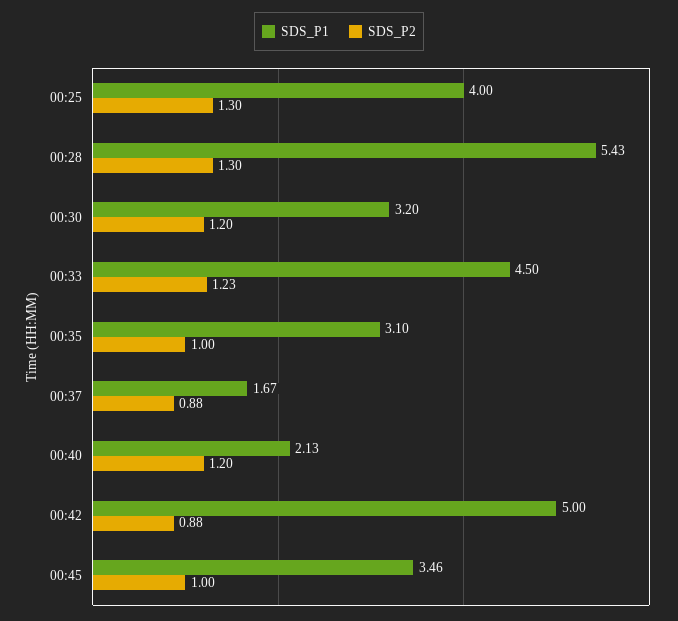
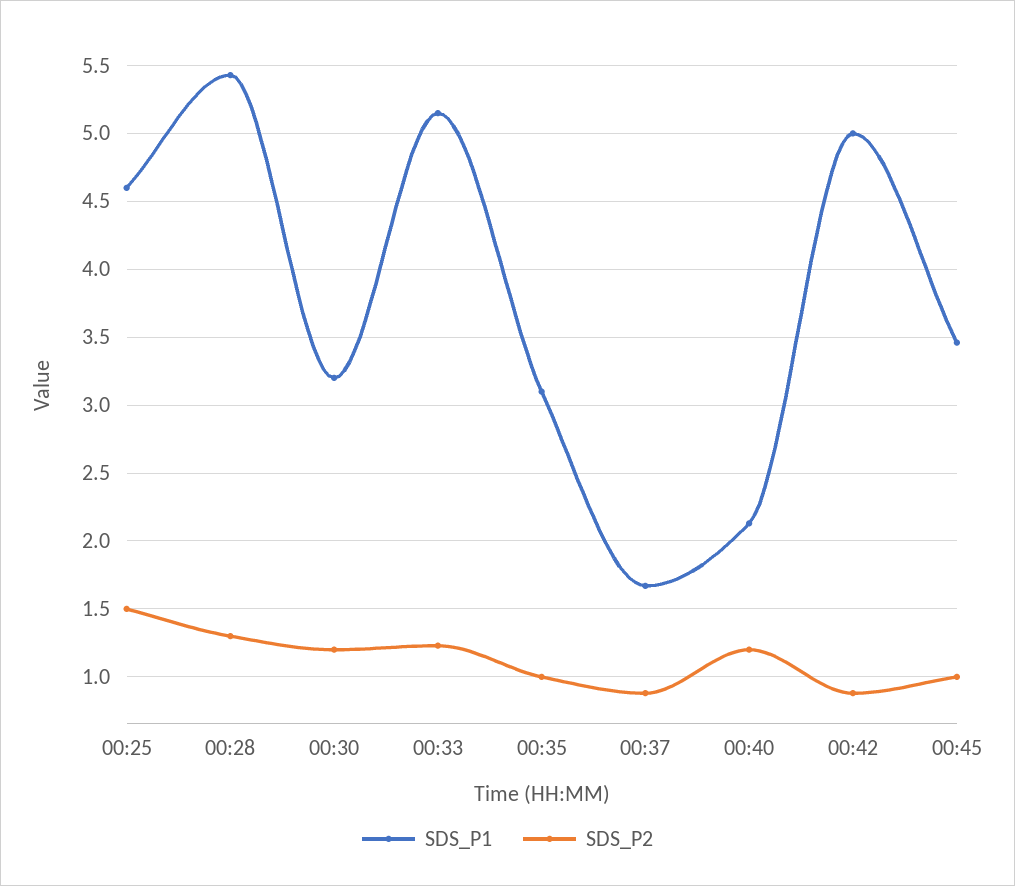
SDS_P1, 00:25: 4 -> 4.6
SDS_P2, 00:25: 1.3 -> 1.5
SDS_P1, 00:33: 4.5 -> 5.15

